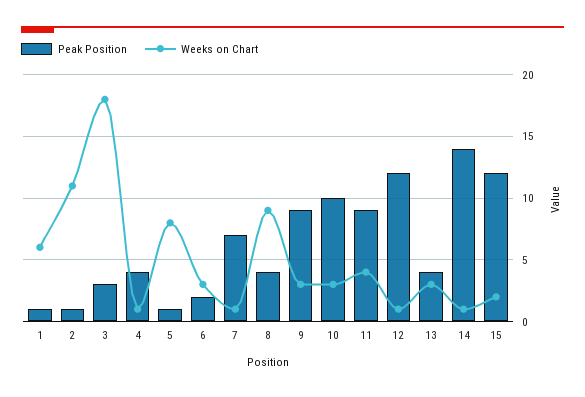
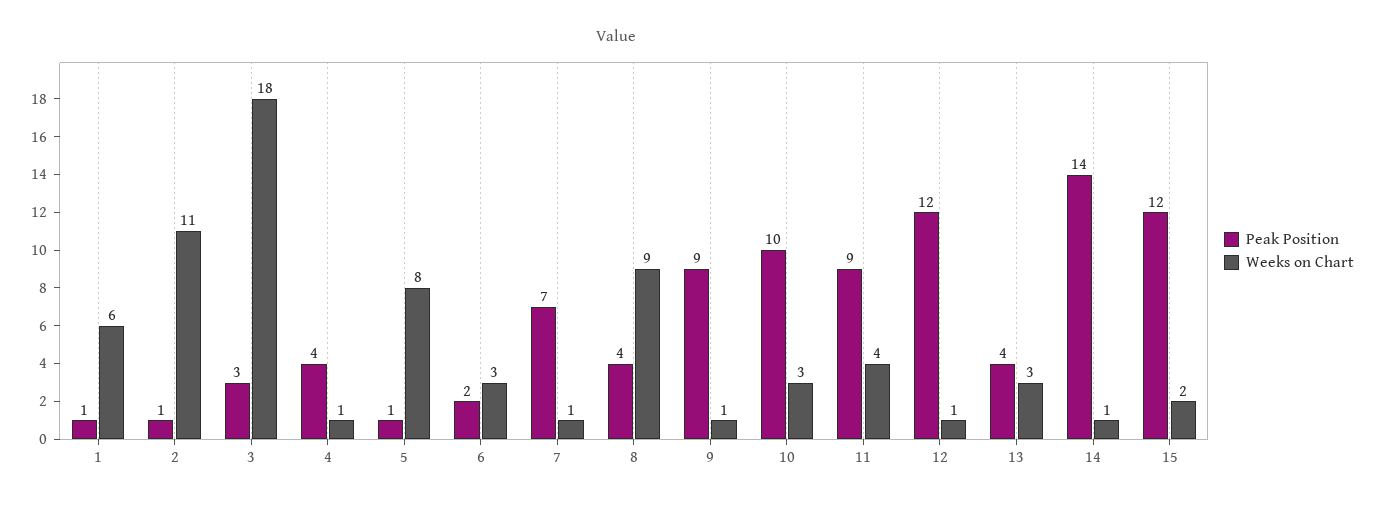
Weeks on Chart, 9: 3 -> 1

